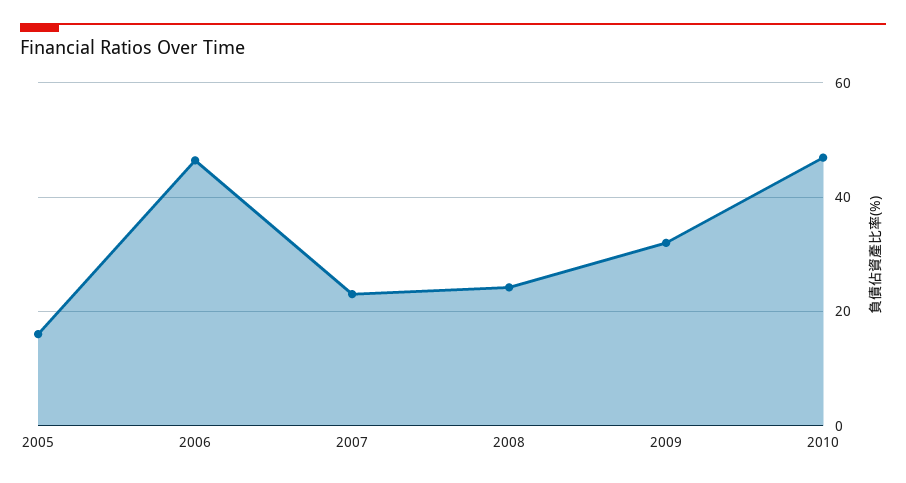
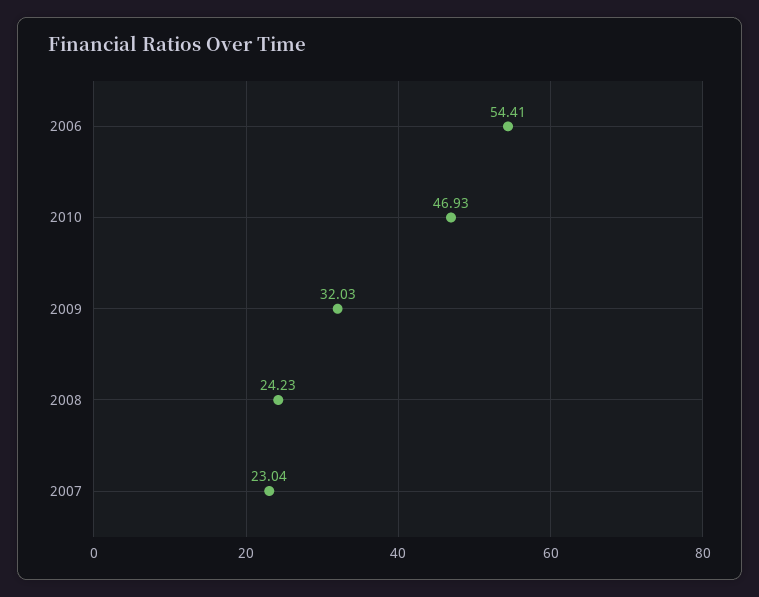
2005: 16 -> none
2006: 46 -> 54.41

